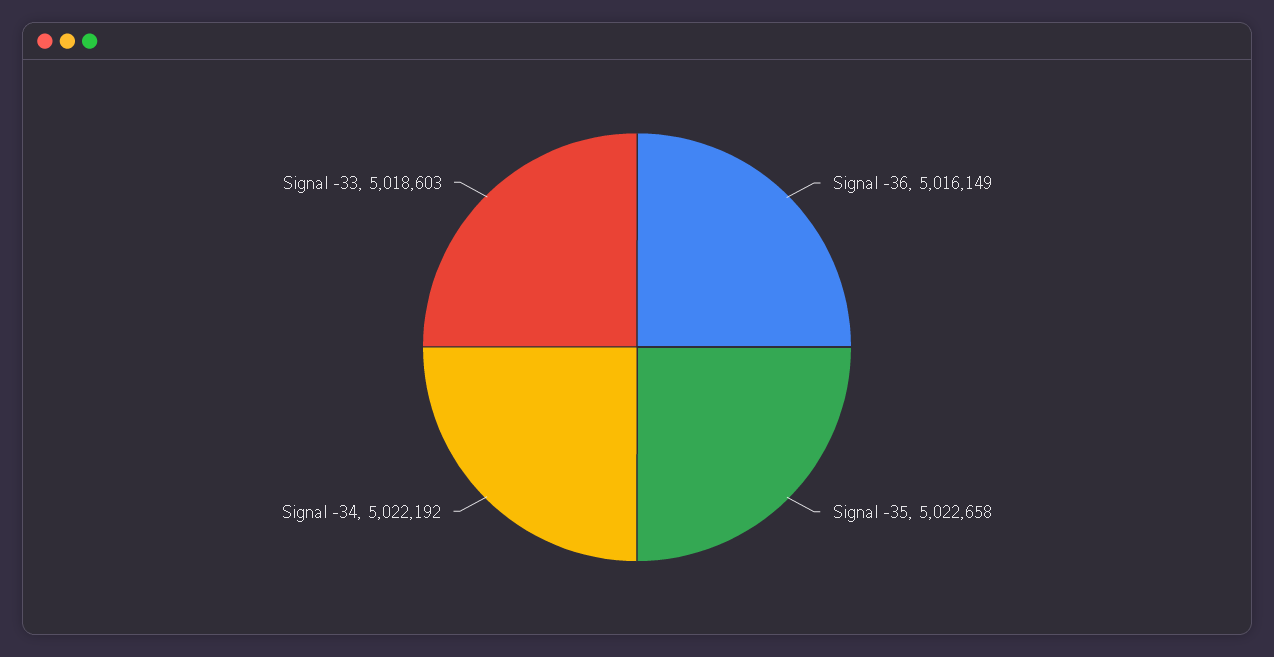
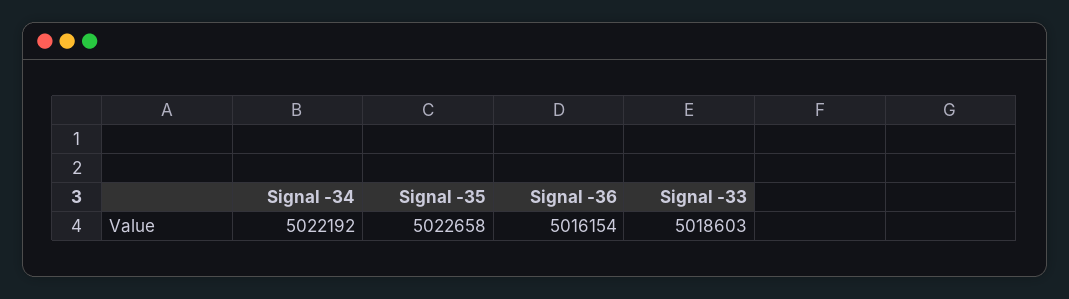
Signal -36: 5016149 -> 5016154

